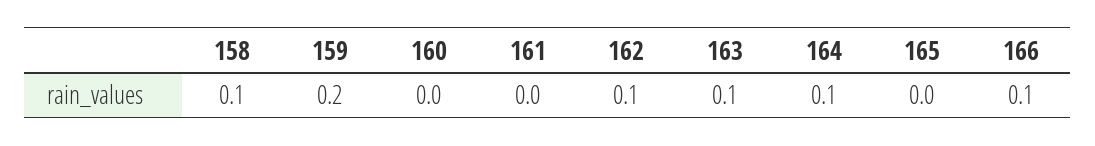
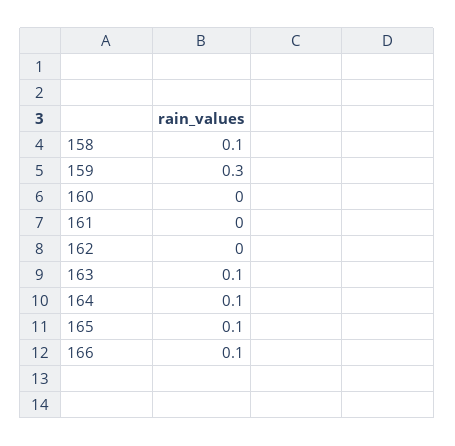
159: 0.2 -> 0.3
162: 0.1 -> 0
165: 0 -> 0.1

